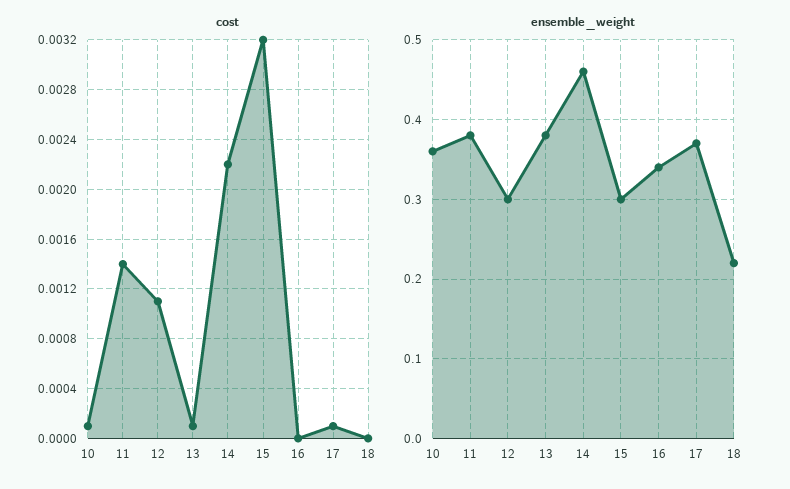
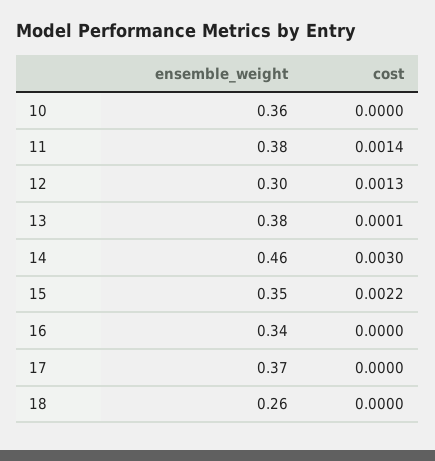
cost, 10: 0.0001 -> 0
cost, 12: 0.0011 -> 0.0013
cost, 14: 0.0022 -> 0.003
cost, 15: 0.0032 -> 0.0022
cost, 17: 0.0001 -> 0
ensemble_weight, 15: 0.3 -> 0.35
ensemble_weight, 18: 0.22 -> 0.26

